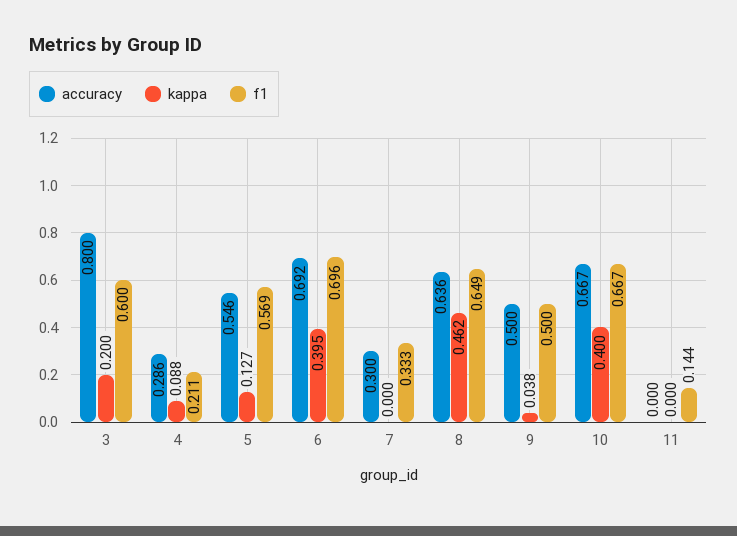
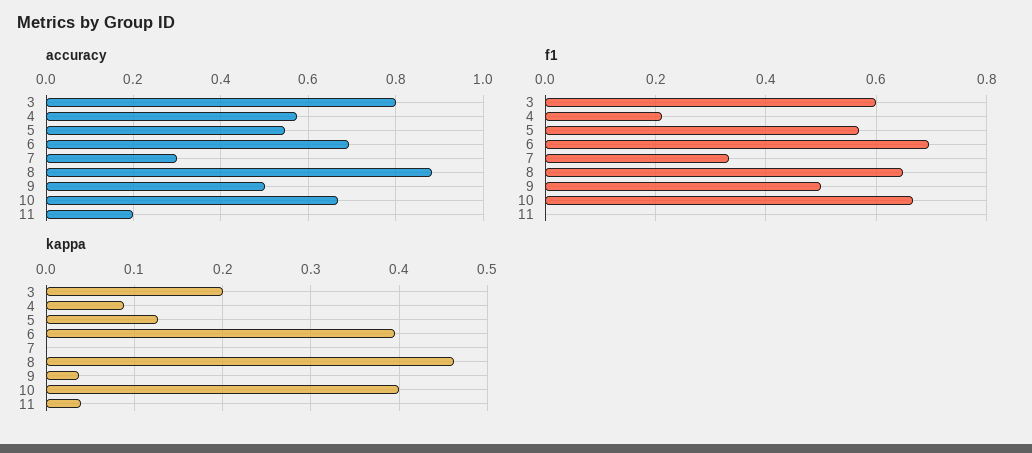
accuracy, 4: 0.286 -> 0.58
accuracy, 8: 0.636 -> 0.88
accuracy, 11: 0 -> 0.2
kappa, 11: 0 -> 0.04
f1, 11: 0.144 -> 0

